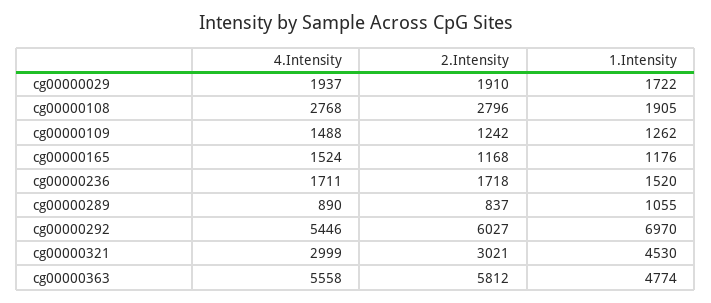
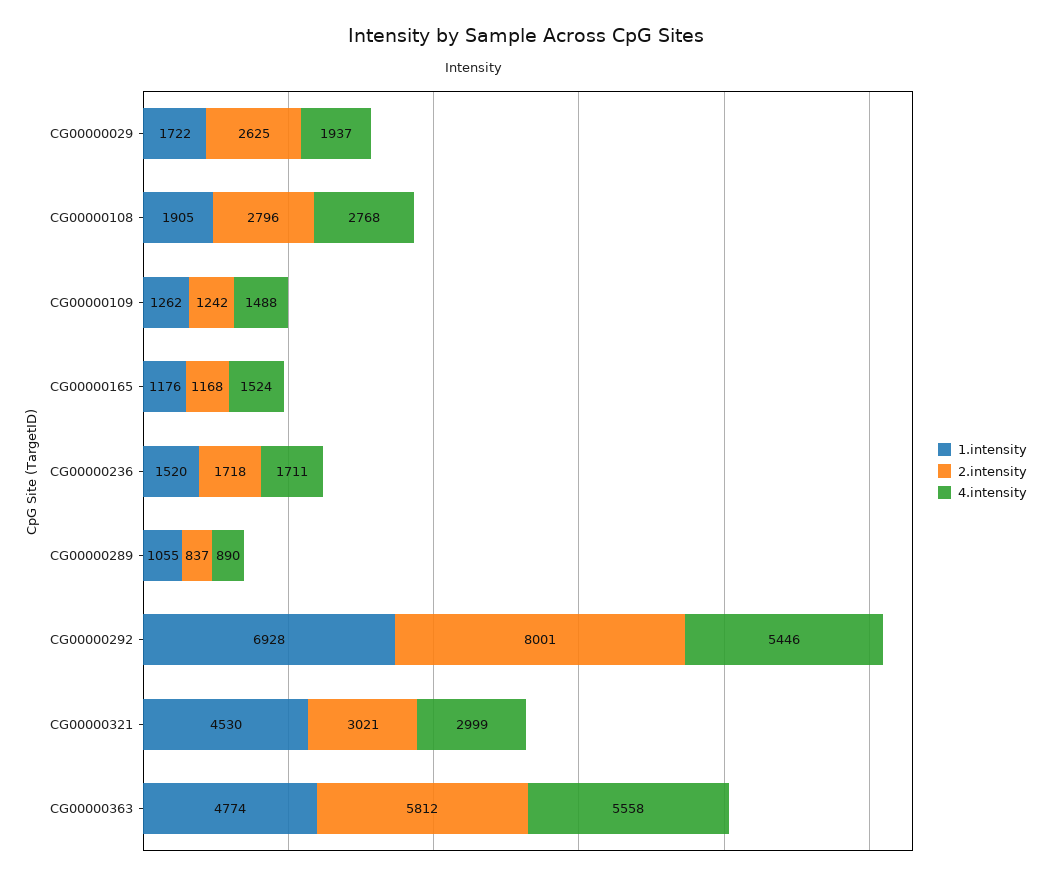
2.Intensity, cg00000029: 1910 -> 2625
2.Intensity, cg00000292: 6027 -> 8001
1.Intensity, cg00000292: 6970 -> 6928

